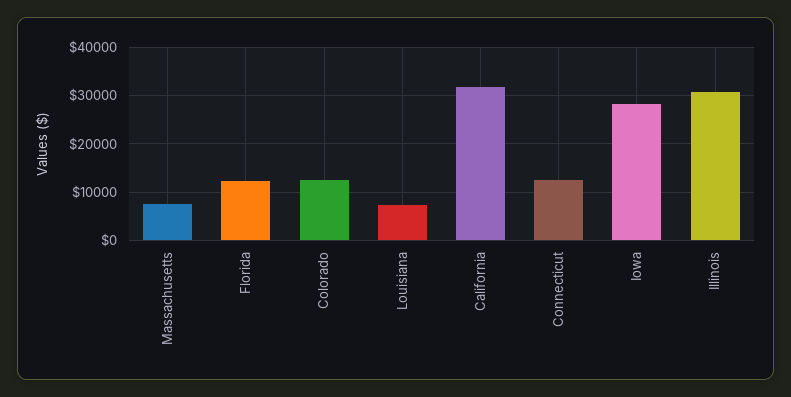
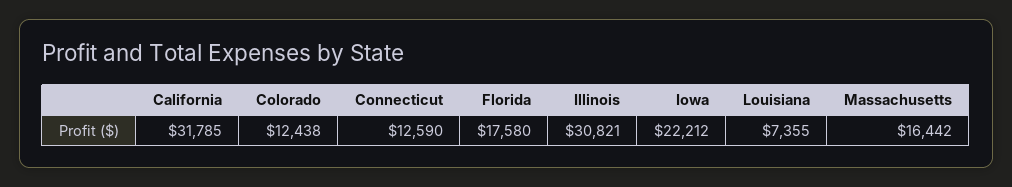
Massachusetts: 8000 -> 16442
Florida: 12000 -> 17580
Iowa: 28000 -> 22212

